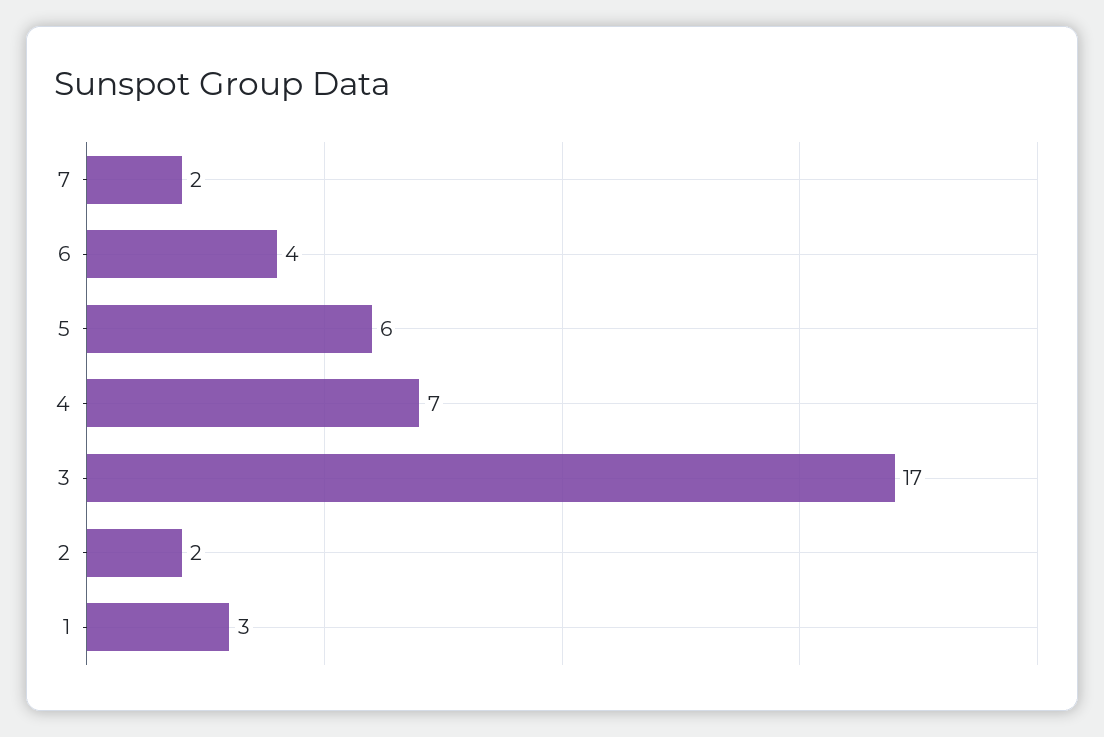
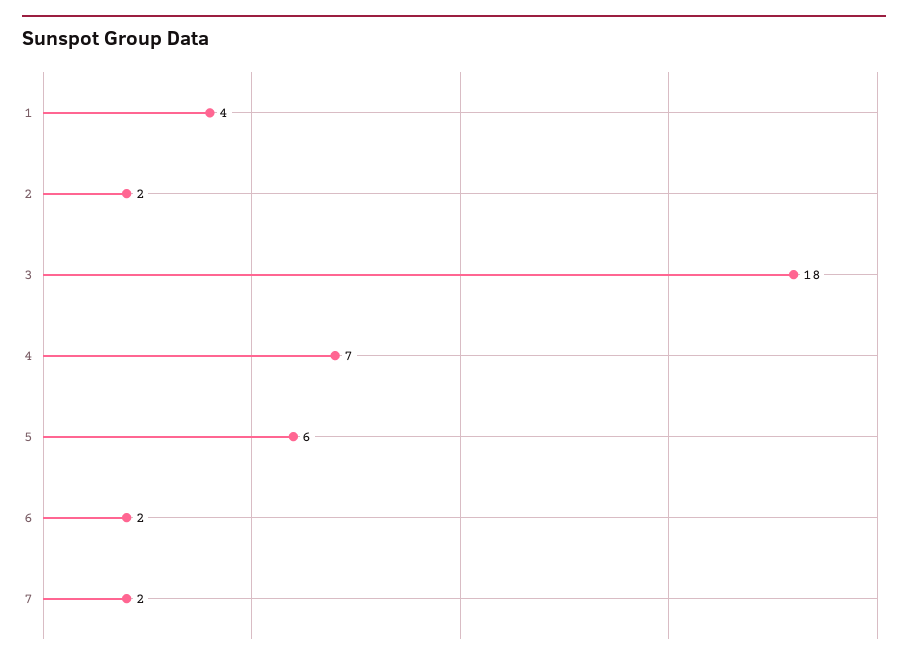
6: 4 -> 2
3: 17 -> 18
1: 3 -> 4

